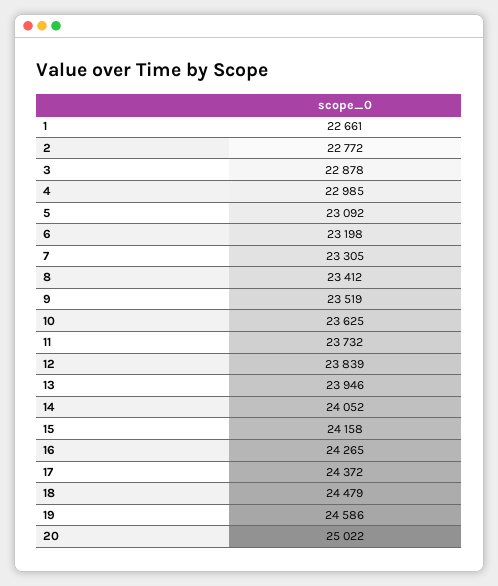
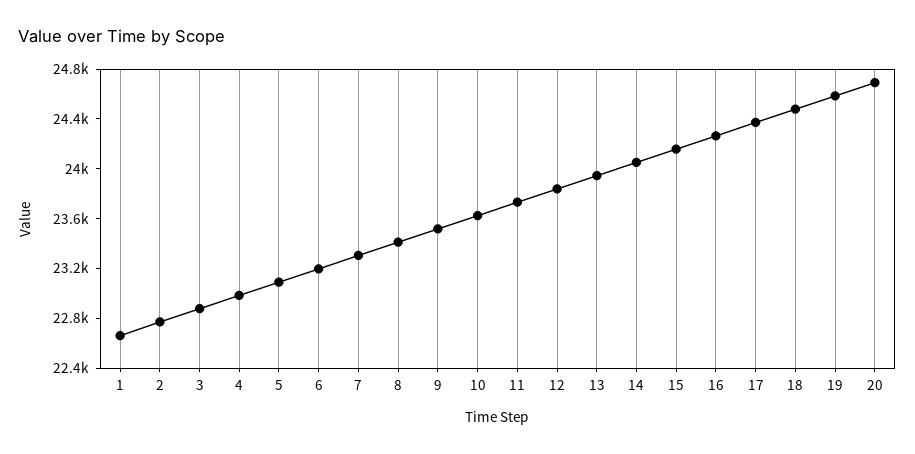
20: 25022 -> 24700

